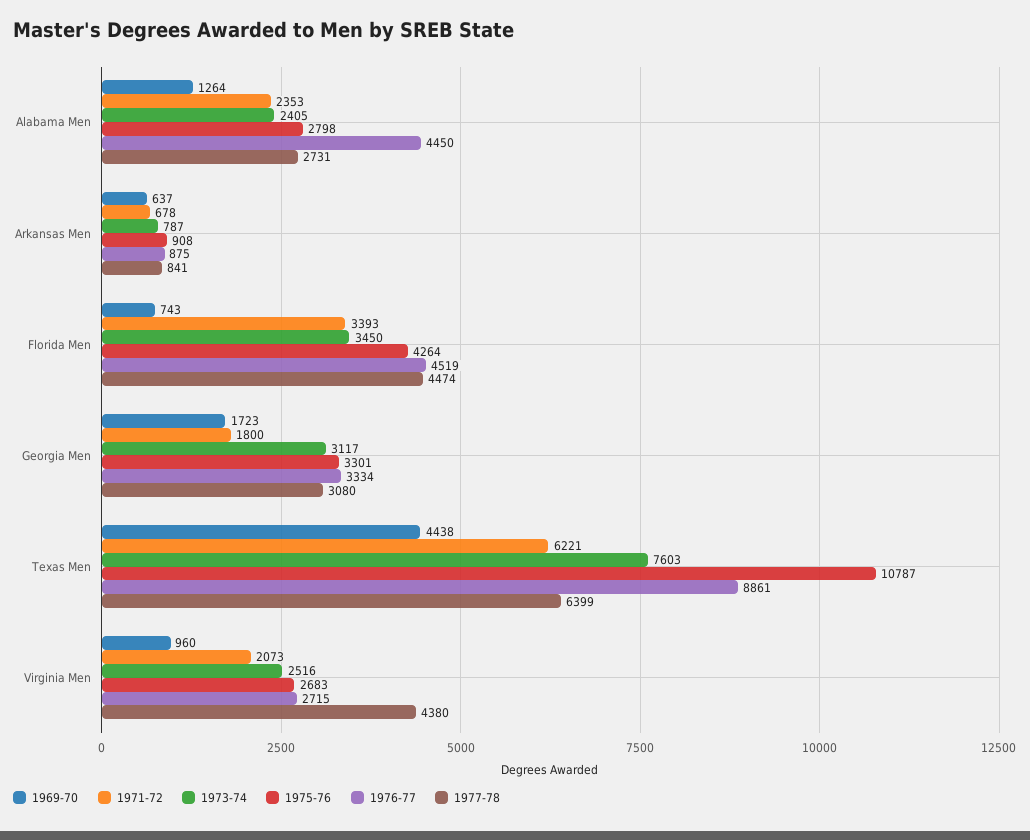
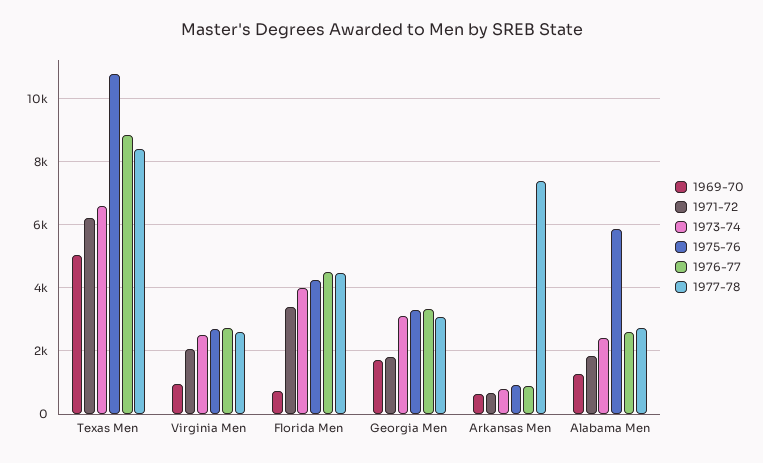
1971-72, Alabama Men: 2353 -> 1800
1975-76, Alabama Men: 2798 -> 5800
1976-77, Alabama Men: 4450 -> 2600
1977-78, Arkansas Men: 841 -> 7400
1973-74, Florida Men: 3450 -> 4000
1969-70, Texas Men: 4438 -> 5000
1973-74, Texas Men: 7603 -> 6600
1977-78, Texas Men: 6399 -> 8400
1977-78, Virginia Men: 4380 -> 2600

